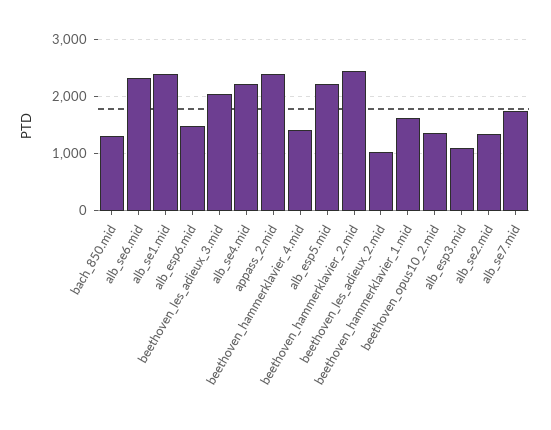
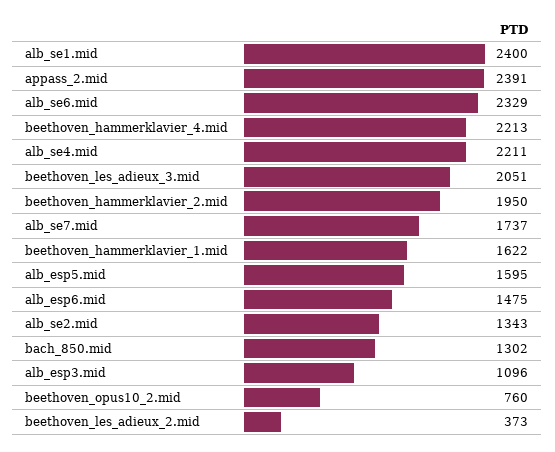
beethoven_hammerklavier_4.mid: 1400 -> 2213
alb_esp5.mid: 2200 -> 1595
beethoven_hammerklavier_2.mid: 2400 -> 1950
beethoven_les_adieux_2.mid: 1000 -> 373
beethoven_opus10_2.mid: 1400 -> 760

